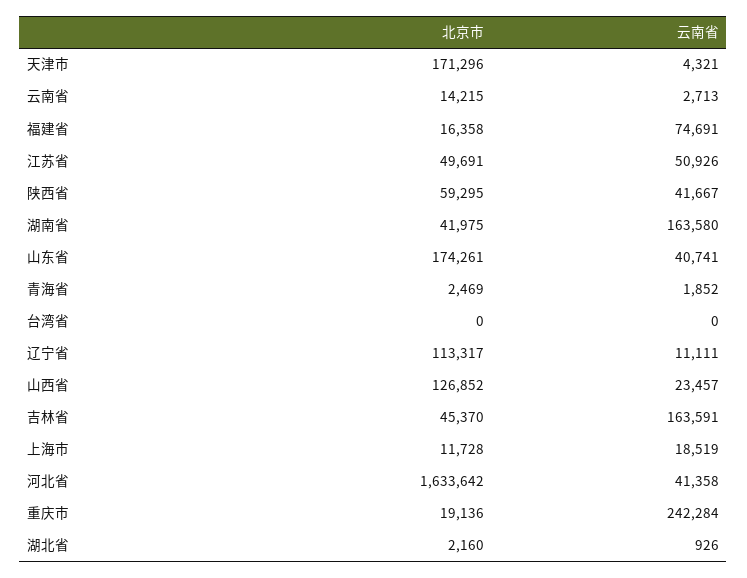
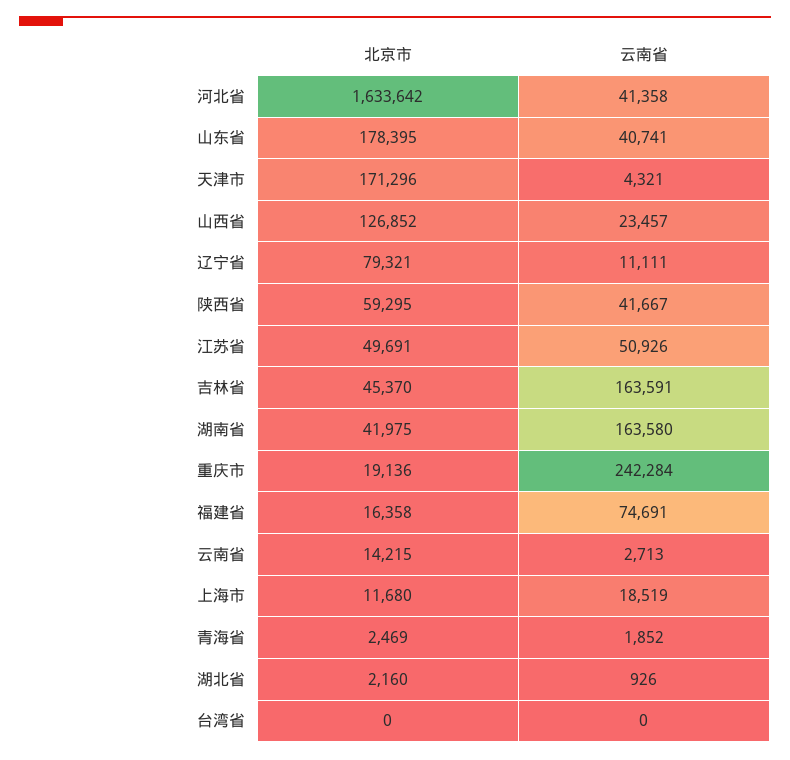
北京市, 山东省: 174261 -> 178395
北京市, 辽宁省: 113317 -> 79321
北京市, 上海市: 11728 -> 11680

